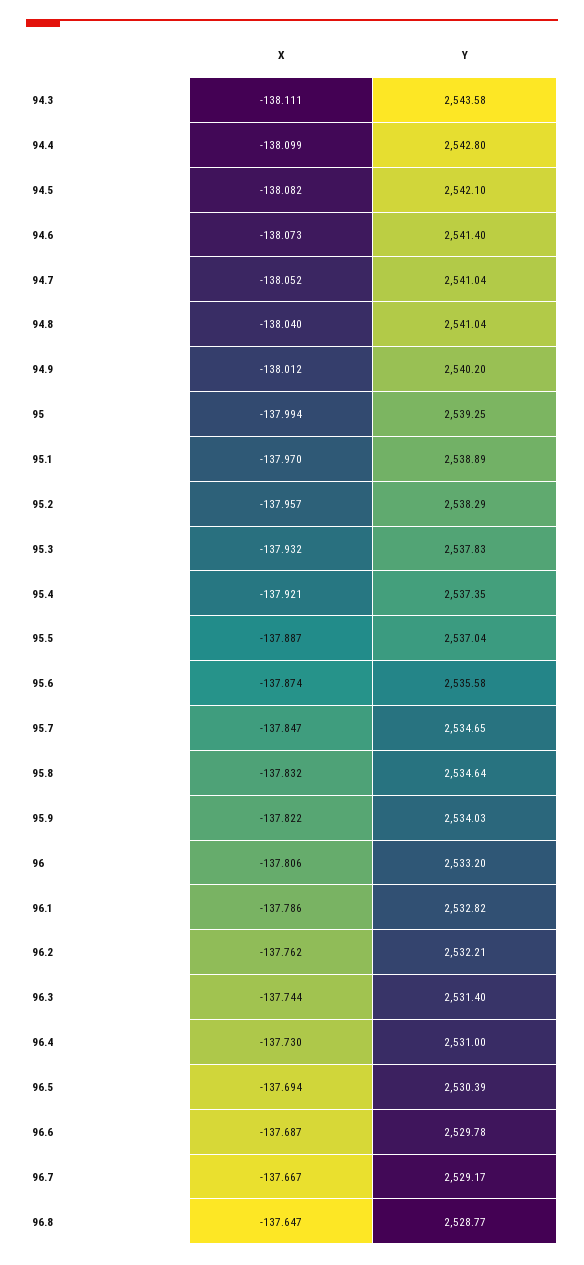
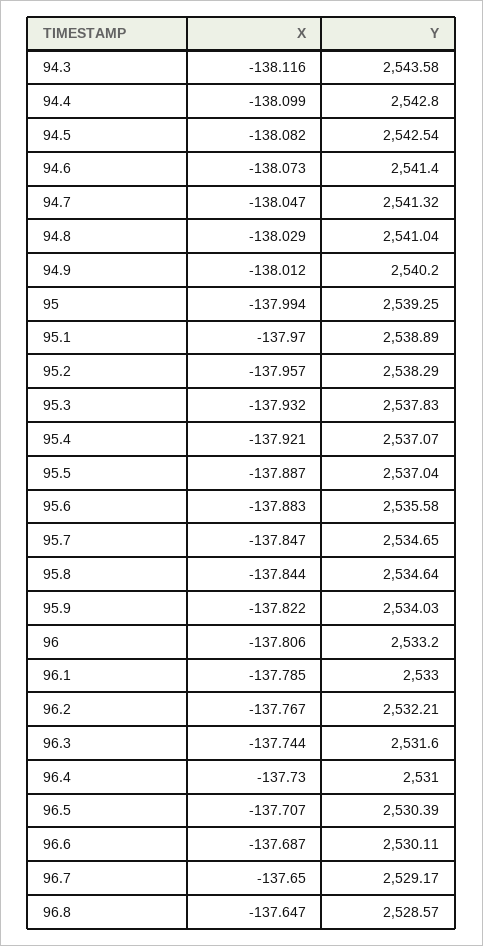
X, 94.3: -138.111 -> -138.116
Y, 94.5: 2542.1 -> 2542.54
X, 94.7: -138.052 -> -138.047
Y, 94.7: 2541.04 -> 2541.32
X, 94.8: -138.04 -> -138.029
Y, 95.4: 2537.35 -> 2537.07
X, 95.6: -137.874 -> -137.883
X, 95.8: -137.832 -> -137.844
X, 96.1: -137.786 -> -137.785
Y, 96.1: 2532.82 -> 2533
X, 96.2: -137.762 -> -137.767
Y, 96.3: 2531.4 -> 2531.6
X, 96.5: -137.694 -> -137.707
Y, 96.6: 2529.78 -> 2530.11
X, 96.7: -137.667 -> -137.65
Y, 96.8: 2528.77 -> 2528.57

